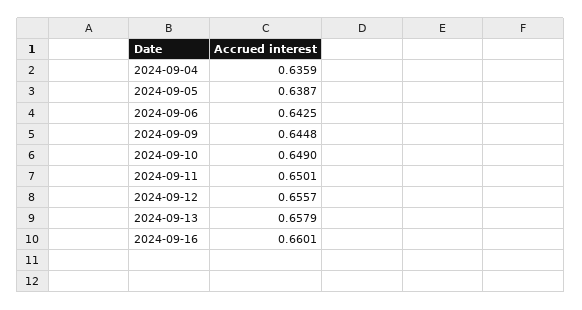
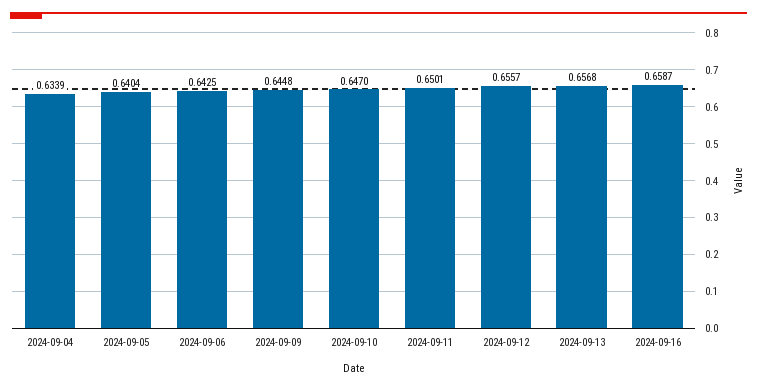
2024-09-04: 0.6359 -> 0.6339
2024-09-05: 0.6387 -> 0.6404
2024-09-10: 0.649 -> 0.647
2024-09-13: 0.6579 -> 0.6568
2024-09-16: 0.6601 -> 0.6587

